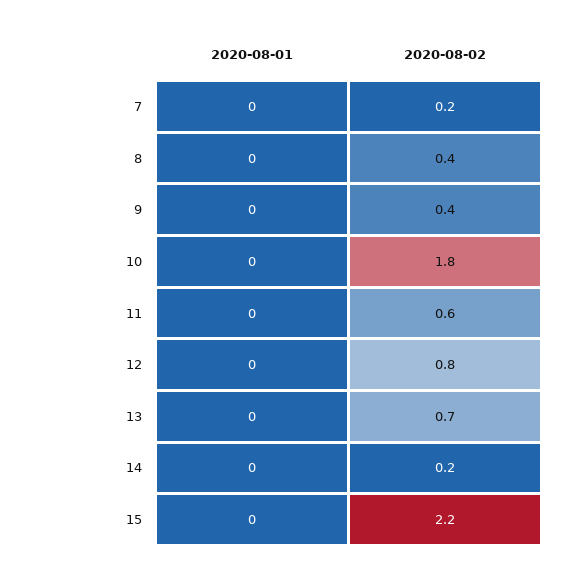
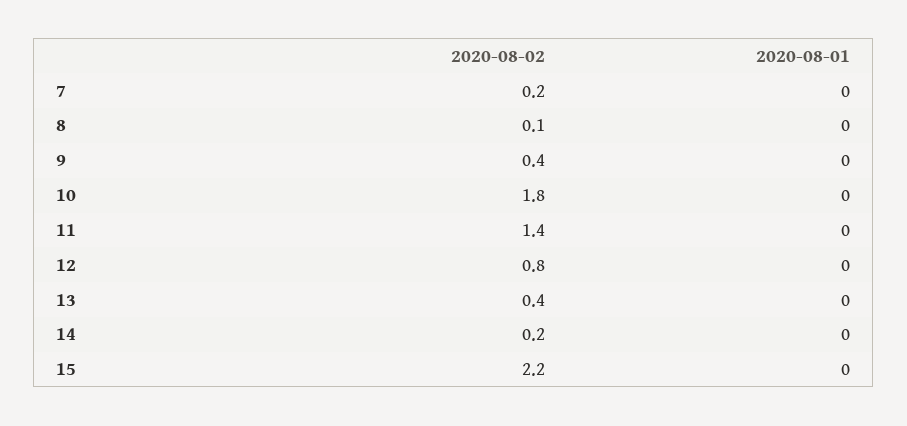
2020-08-02, 8: 0.4 -> 0.1
2020-08-02, 11: 0.6 -> 1.4
2020-08-02, 13: 0.7 -> 0.4

